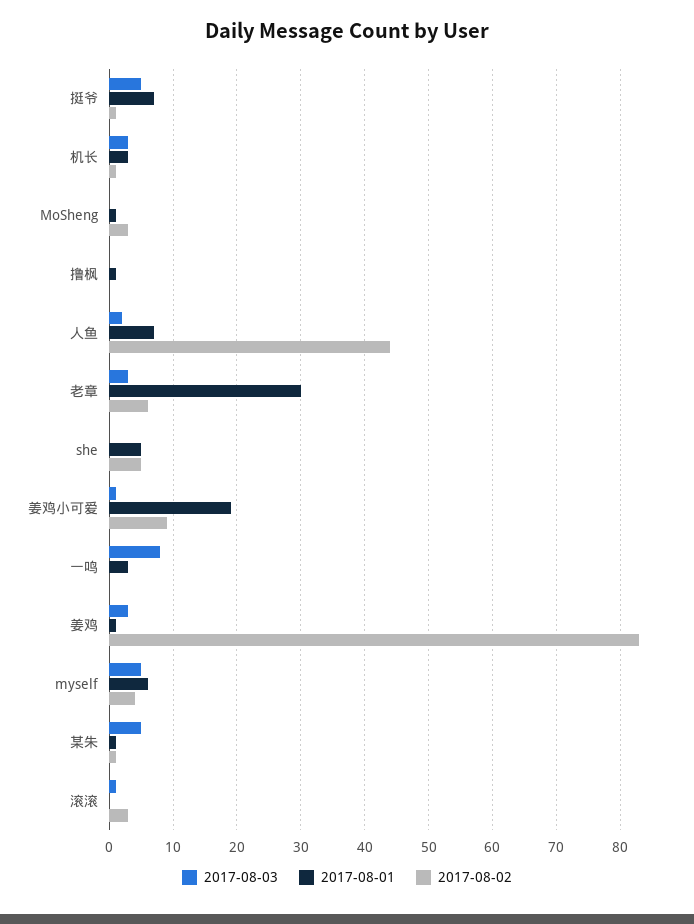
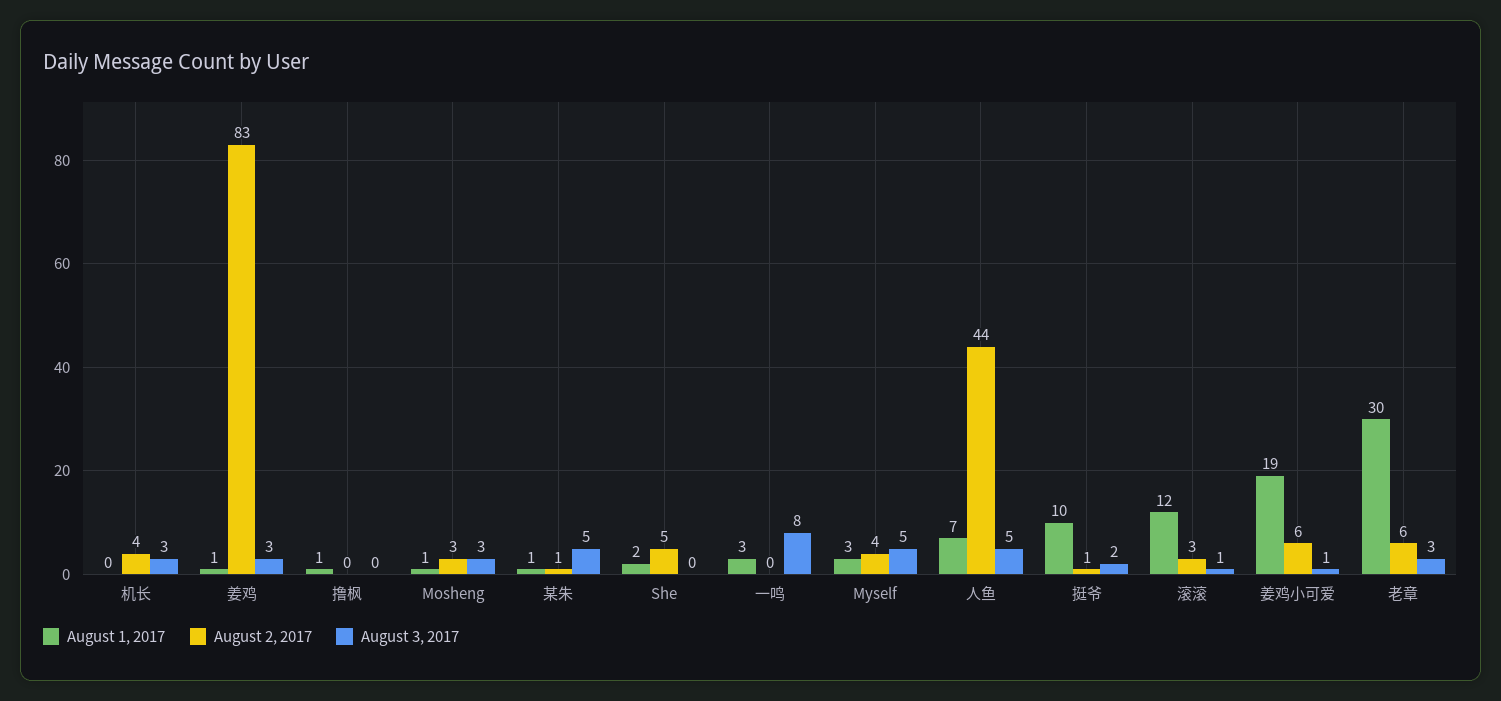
2017-08-03, 挺爷: 5 -> 2
2017-08-01, 挺爷: 7 -> 10
2017-08-01, 机长: 3 -> 0
2017-08-02, 机长: 1 -> 4
2017-08-03, MoSheng: 0 -> 3
2017-08-03, 人鱼: 2 -> 5
2017-08-01, she: 5 -> 2
2017-08-02, 姜鸡小可爱: 9 -> 6
2017-08-01, myself: 6 -> 3
2017-08-01, 滚滚: 0 -> 12

